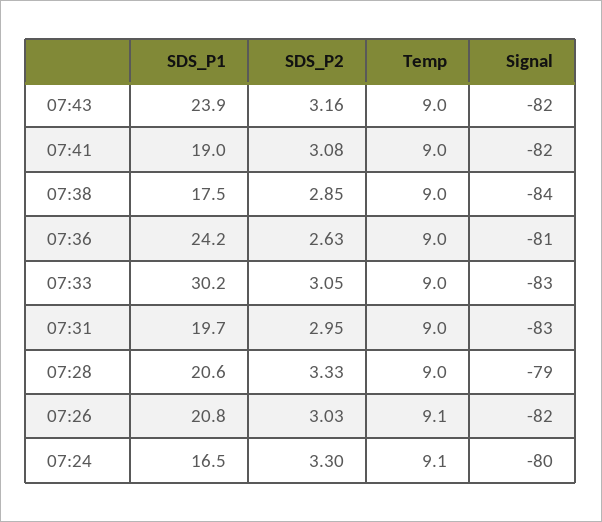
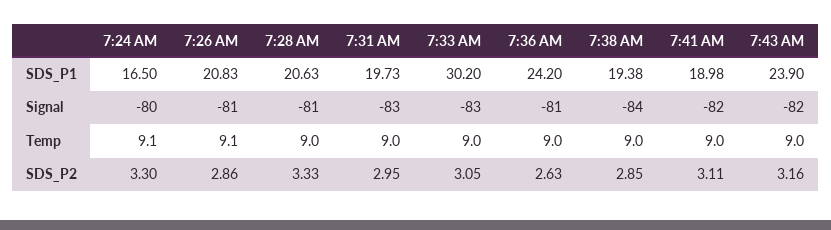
SDS_P2, 07:41: 3.08 -> 3.11
SDS_P1, 07:38: 17.5 -> 19.38
Signal, 07:28: -79 -> -81
SDS_P2, 07:26: 3.03 -> 2.86
Signal, 07:26: -82 -> -81

